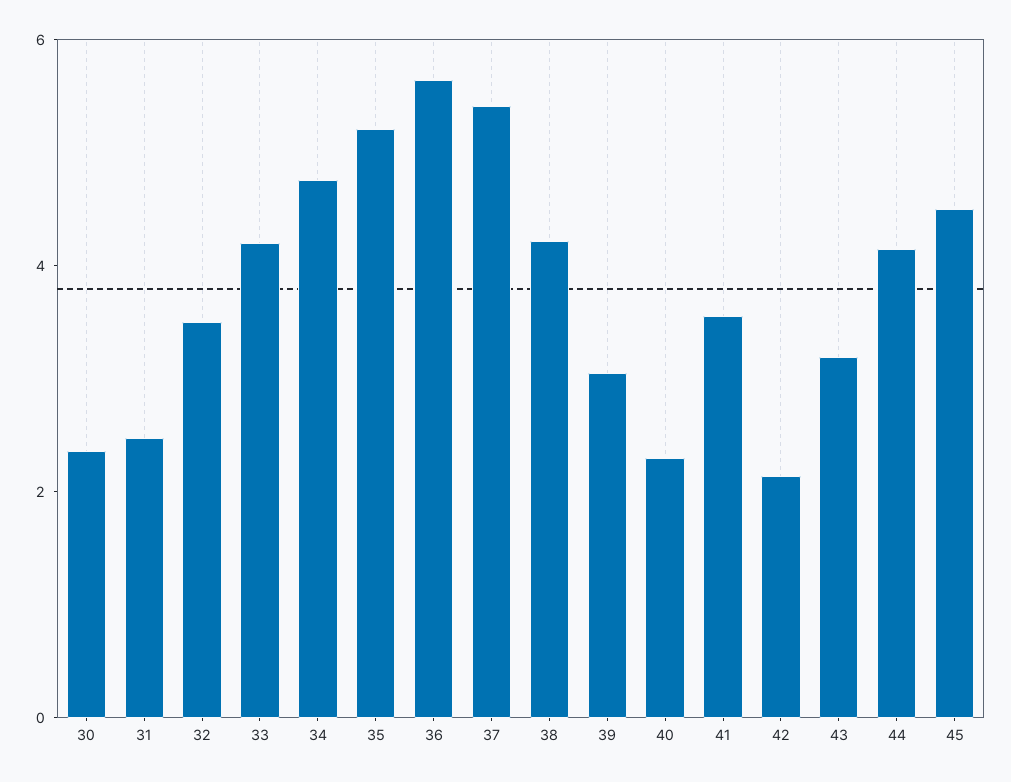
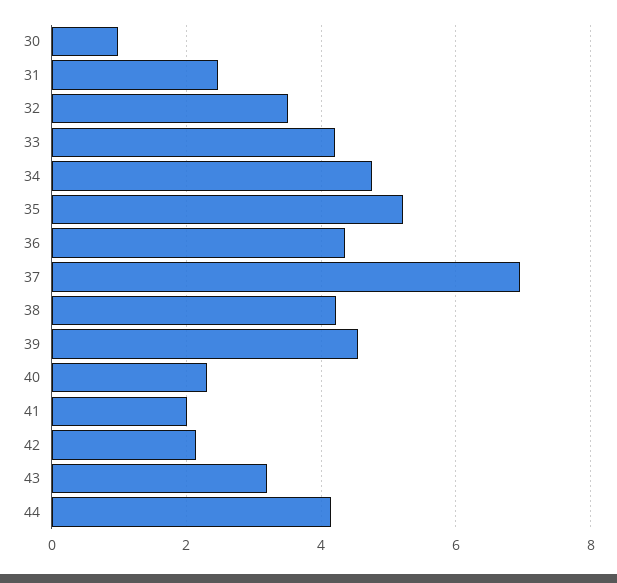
30: 2.5 -> 1
36: 5.5 -> 4.4
37: 5.5 -> 7
39: 3 -> 4.6
41: 3.5 -> 2
45: 4.5 -> none

